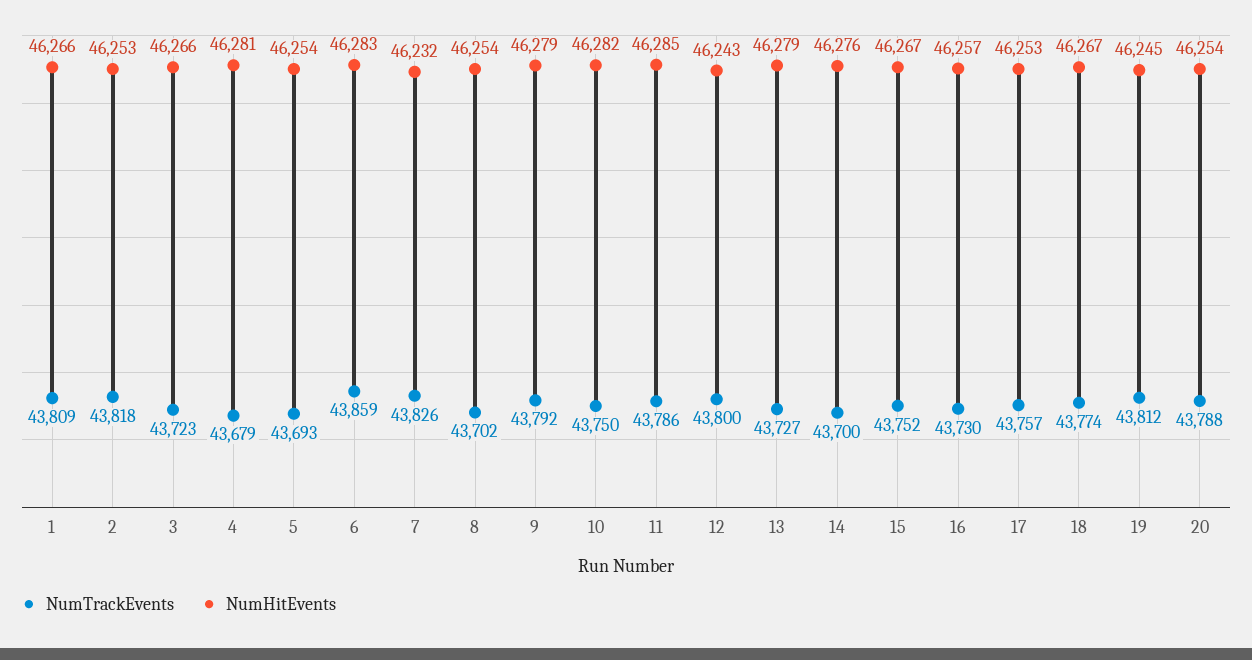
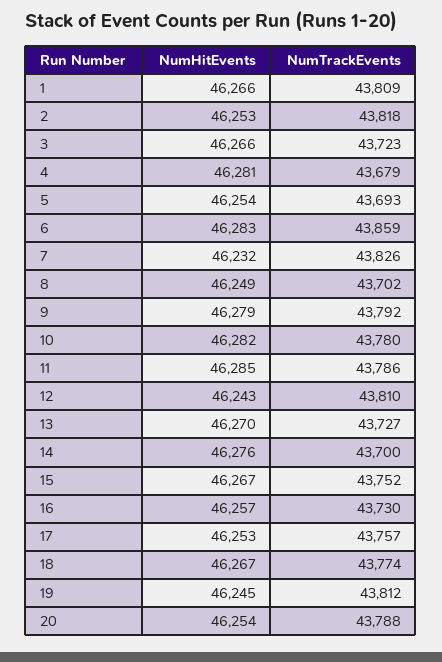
NumHitEvents, 8: 46254 -> 46249
NumTrackEvents, 10: 43750 -> 43780
NumTrackEvents, 12: 43800 -> 43810
NumHitEvents, 13: 46279 -> 46270

